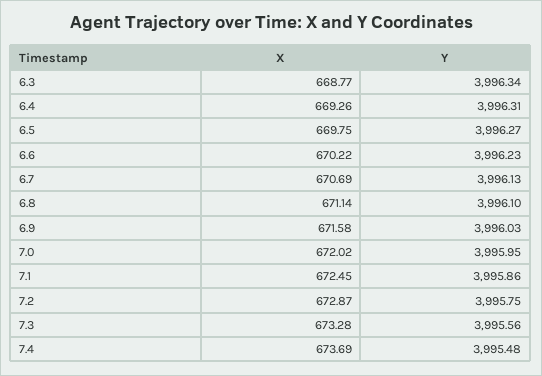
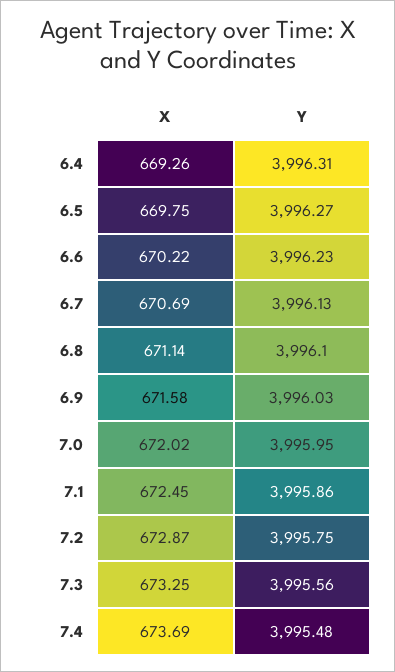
X, 6.3: 668.77 -> none
Y, 6.3: 3996.34 -> none
X, 7.3: 673.28 -> 673.25

